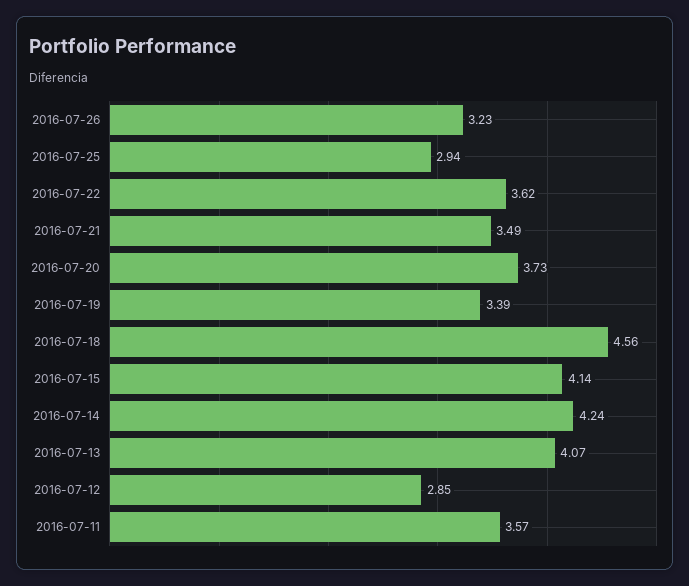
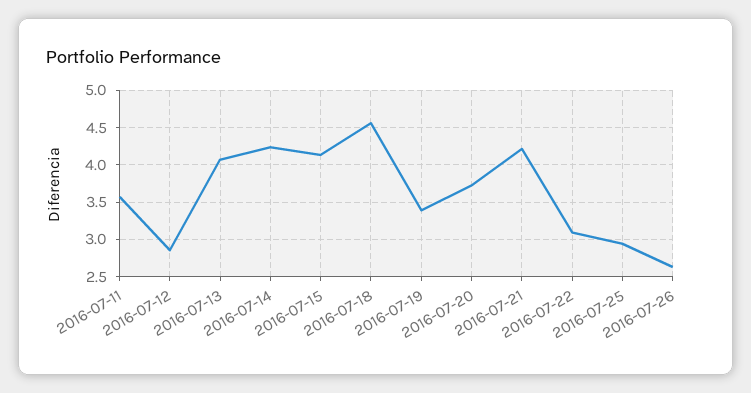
2016-07-26: 3.23 -> 2.6
2016-07-22: 3.62 -> 3.1
2016-07-21: 3.49 -> 4.2

